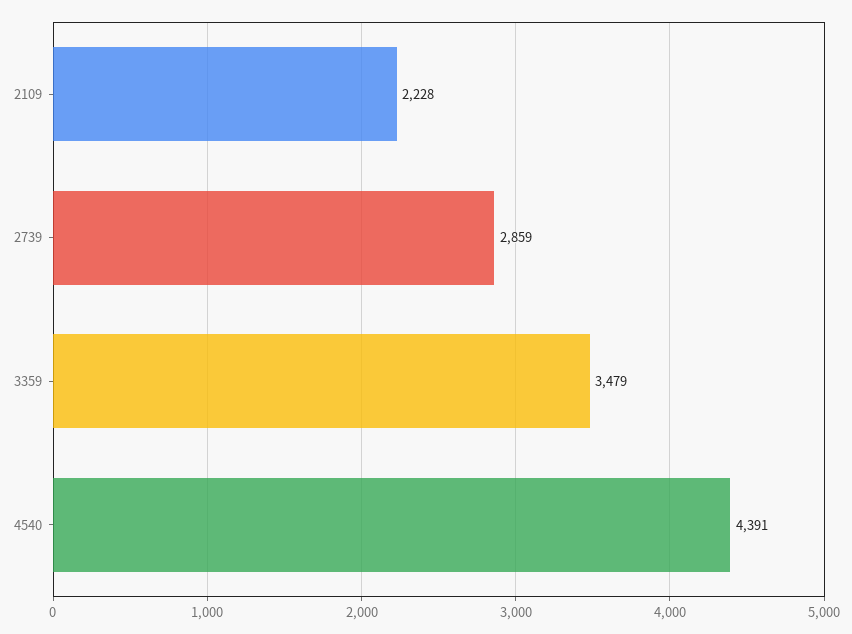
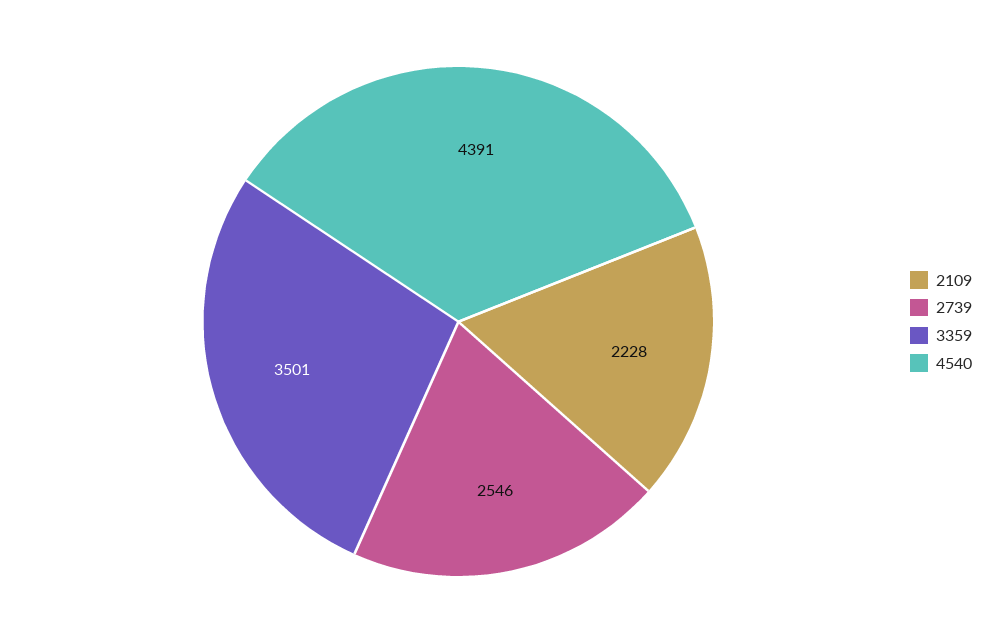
2739: 2859 -> 2546
3359: 3479 -> 3501

